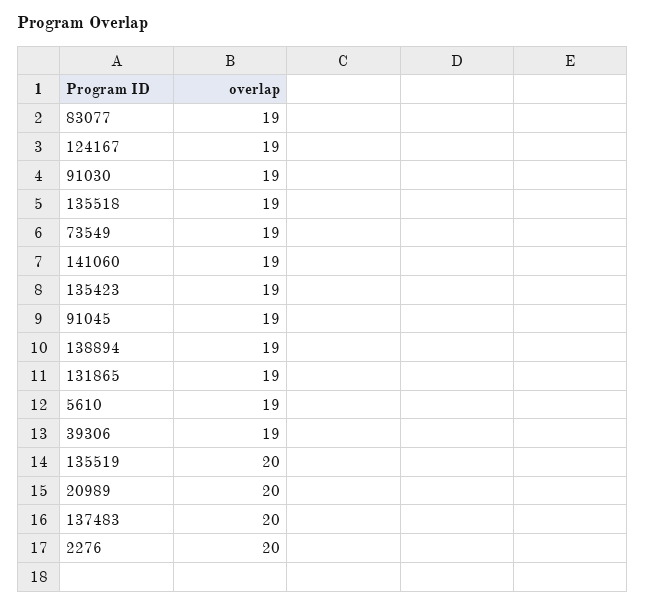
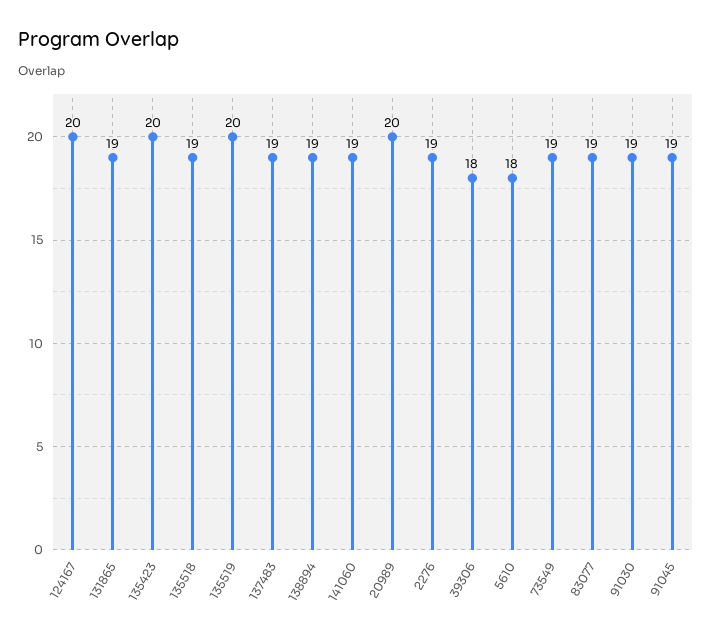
124167: 19 -> 20
135423: 19 -> 20
5610: 19 -> 18
39306: 19 -> 18
137483: 20 -> 19
2276: 20 -> 19

